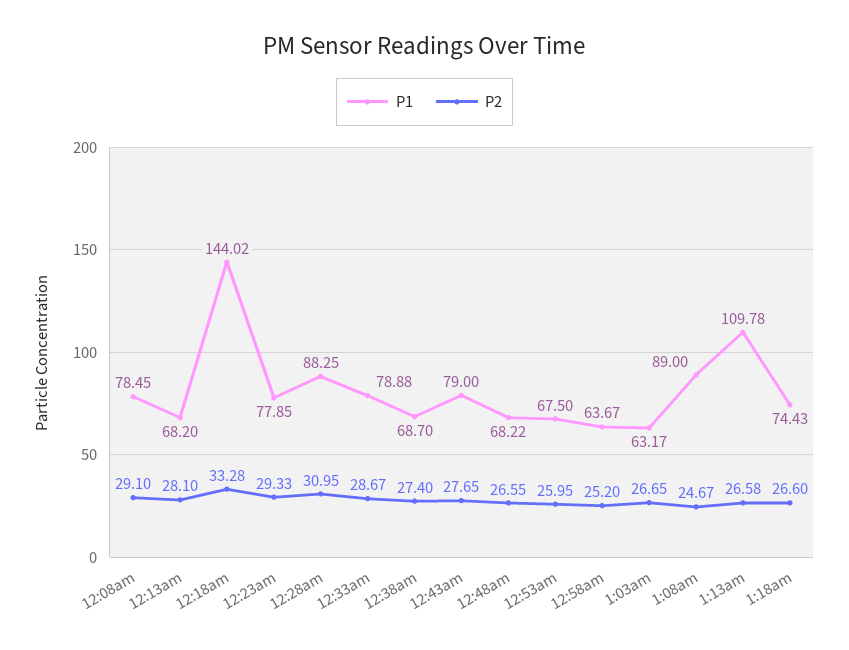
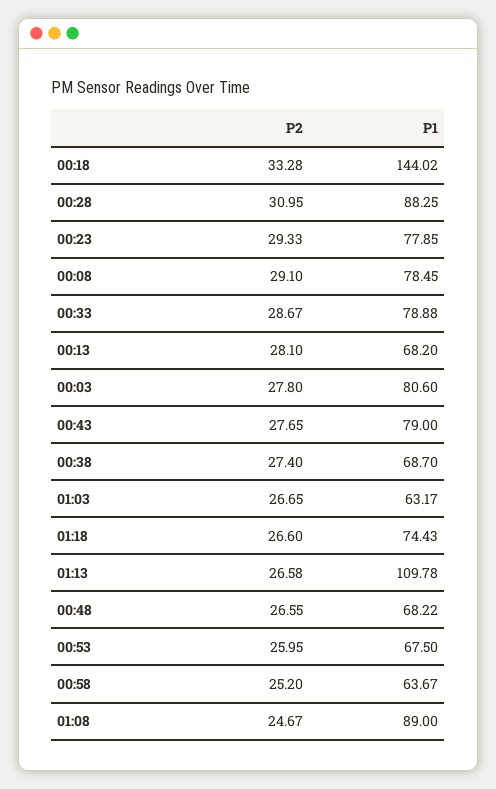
P2, 00:03: none -> 27.8
P1, 00:03: none -> 80.6

